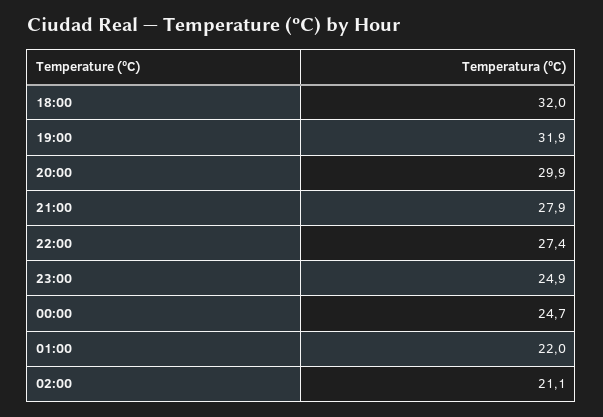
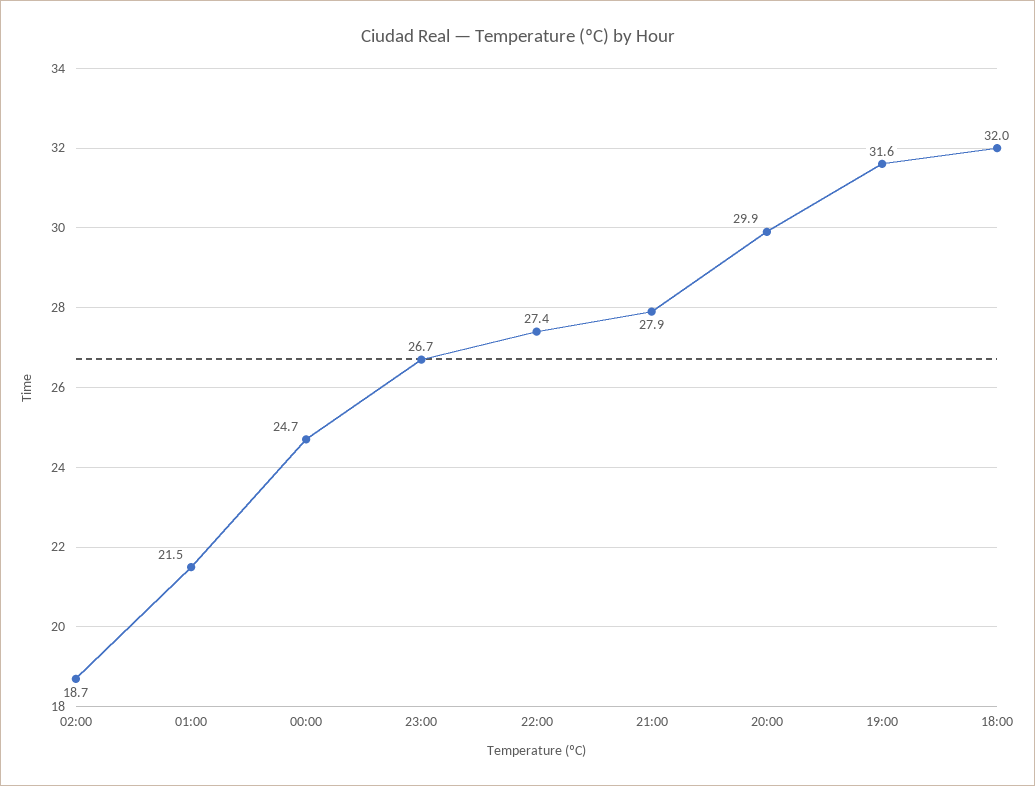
19:00: 31.9 -> 31.6
23:00: 24.9 -> 26.7
01:00: 22 -> 21.5
02:00: 21.1 -> 18.7

